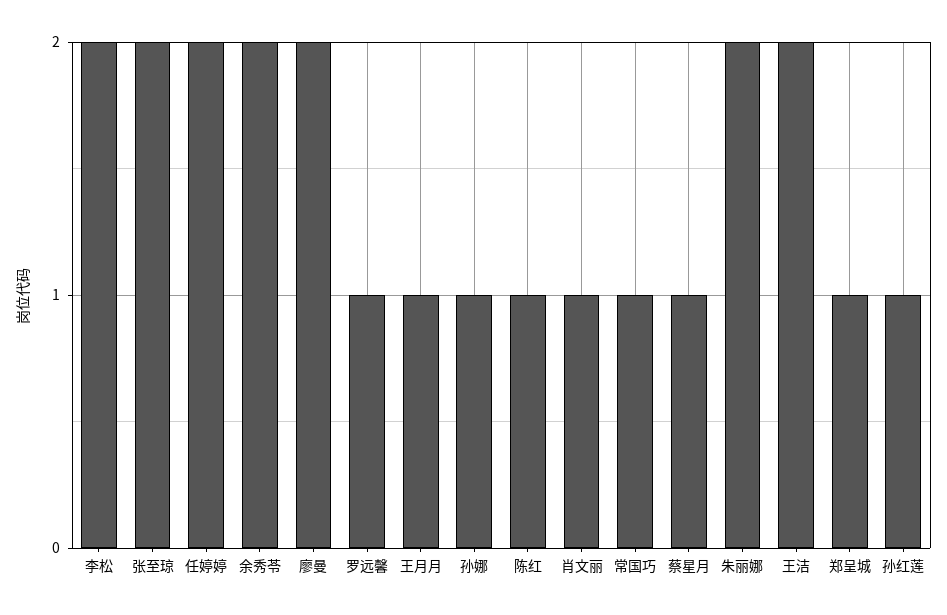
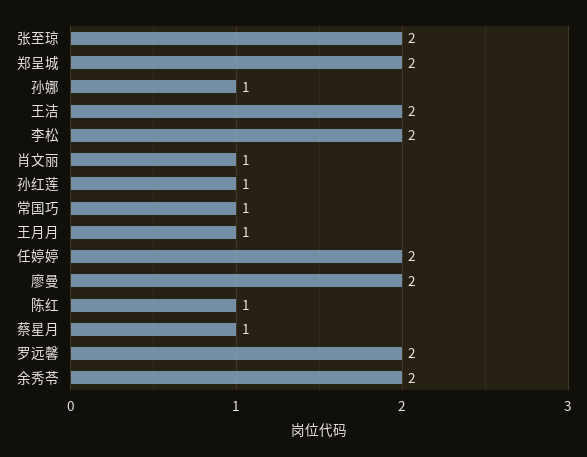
罗远馨: 1 -> 2
朱丽娜: 2 -> none
郑呈城: 1 -> 2

